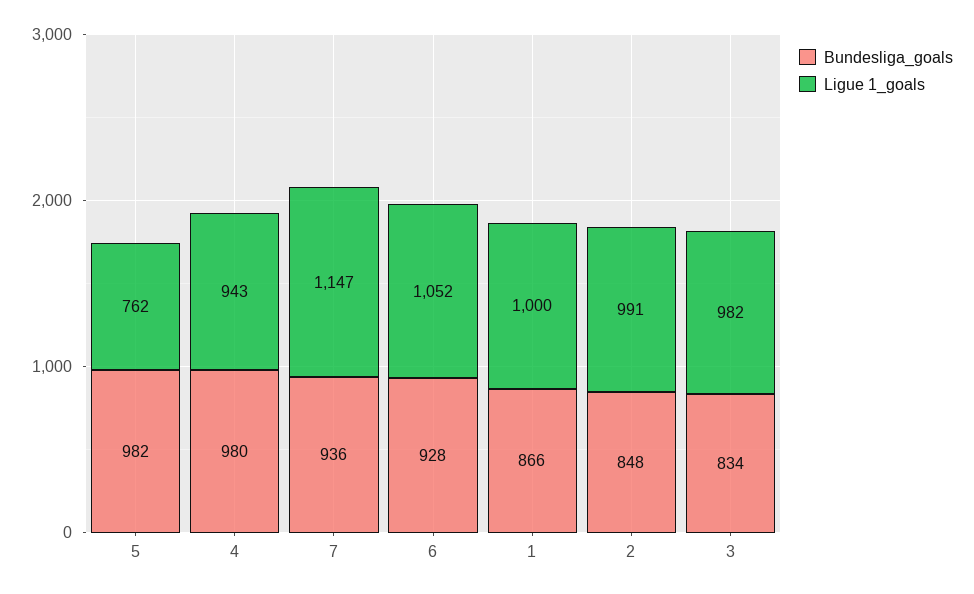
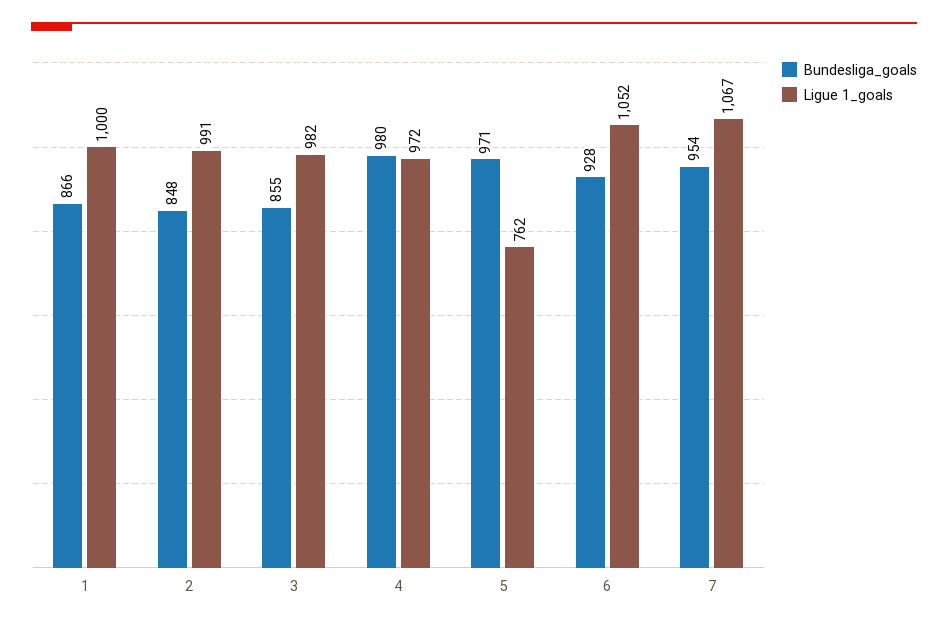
Bundesliga_goals, 5: 982 -> 971
Ligue 1_goals, 4: 943 -> 972
Bundesliga_goals, 7: 936 -> 954
Ligue 1_goals, 7: 1147 -> 1067
Bundesliga_goals, 3: 834 -> 855

